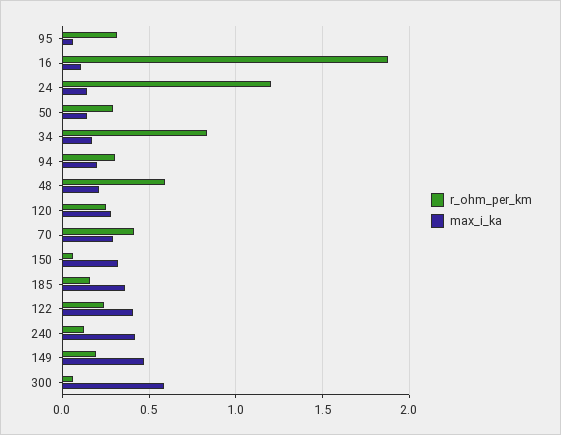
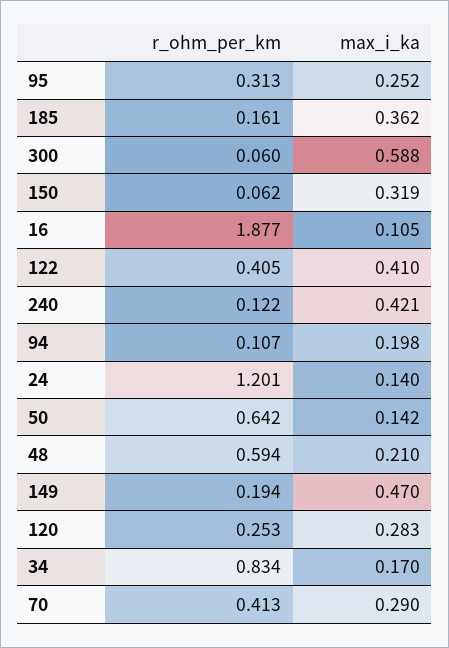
max_i_ka, 95: 0.05 -> 0.252
r_ohm_per_km, 50: 0.3 -> 0.642
r_ohm_per_km, 94: 0.3 -> 0.107
r_ohm_per_km, 122: 0.25 -> 0.405

